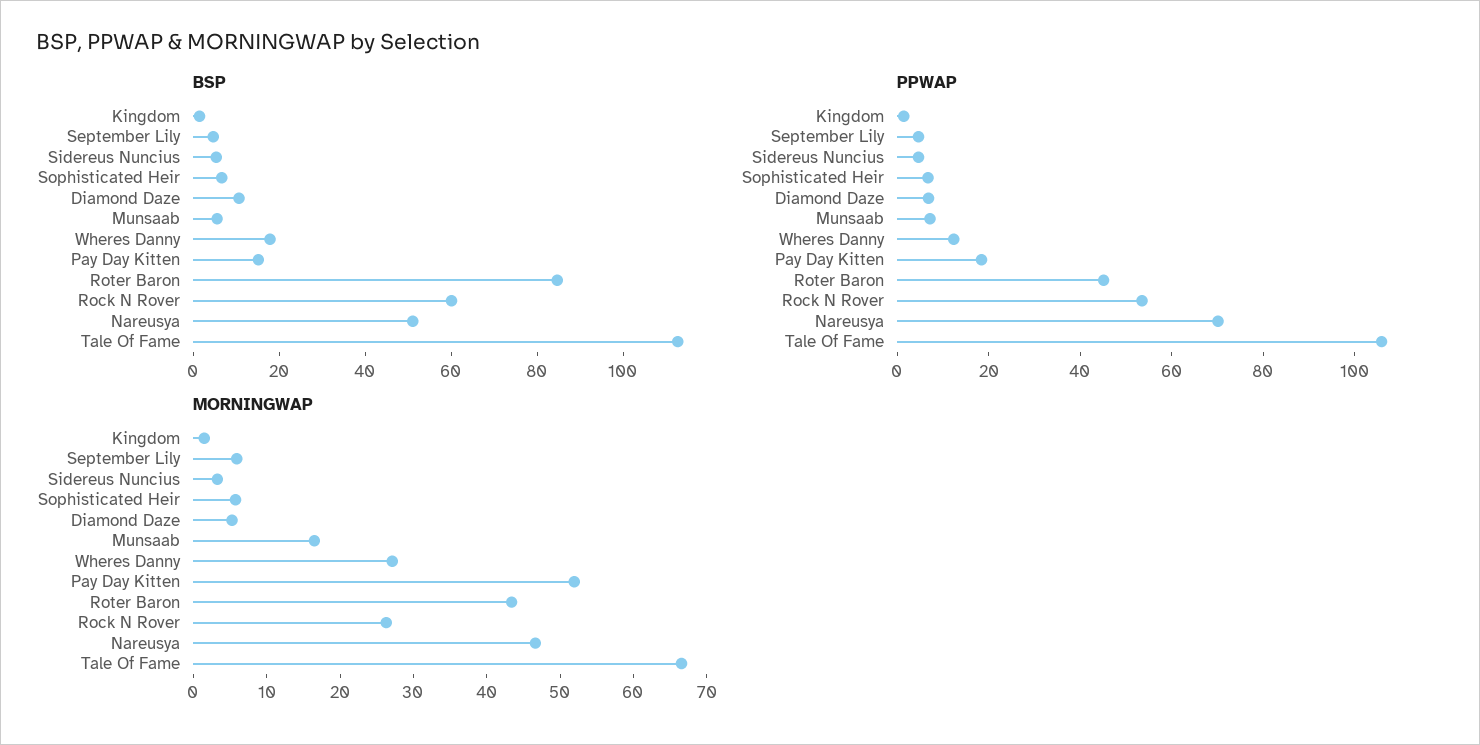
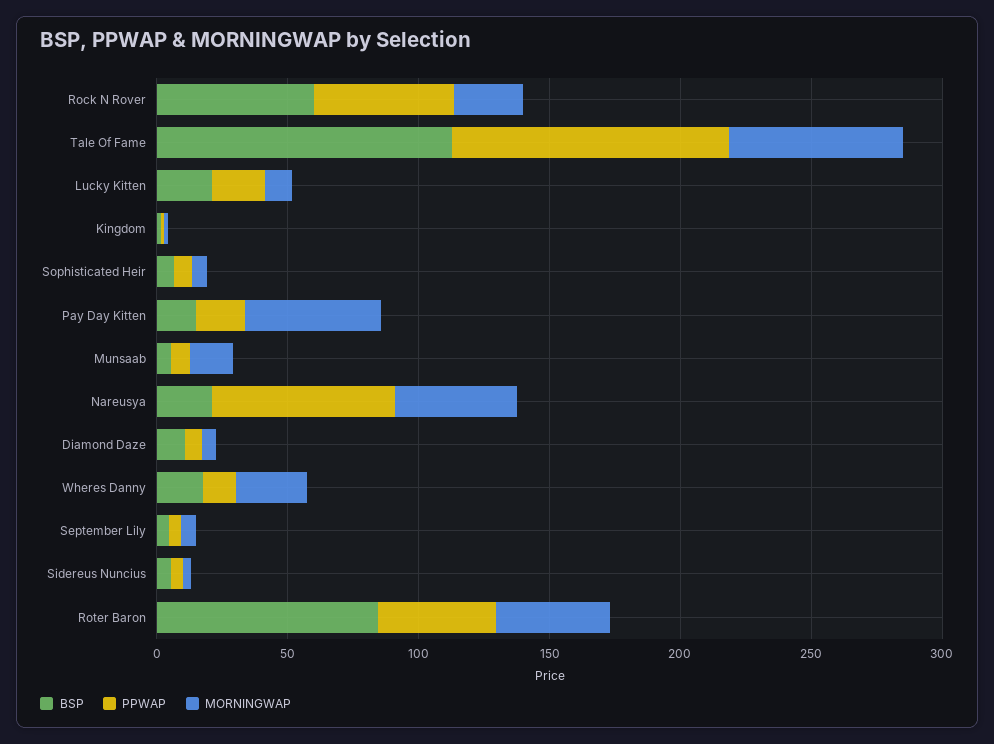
BSP, Nareusya: 50 -> 20
BSP, Lucky Kitten: none -> 20
PPWAP, Lucky Kitten: none -> 20
MORNINGWAP, Lucky Kitten: none -> 10

